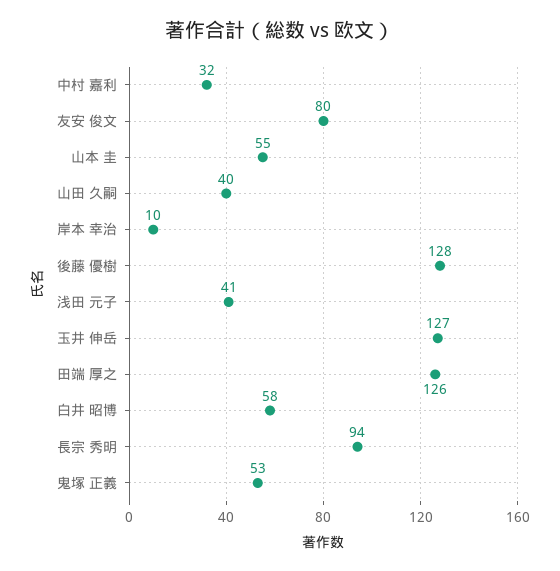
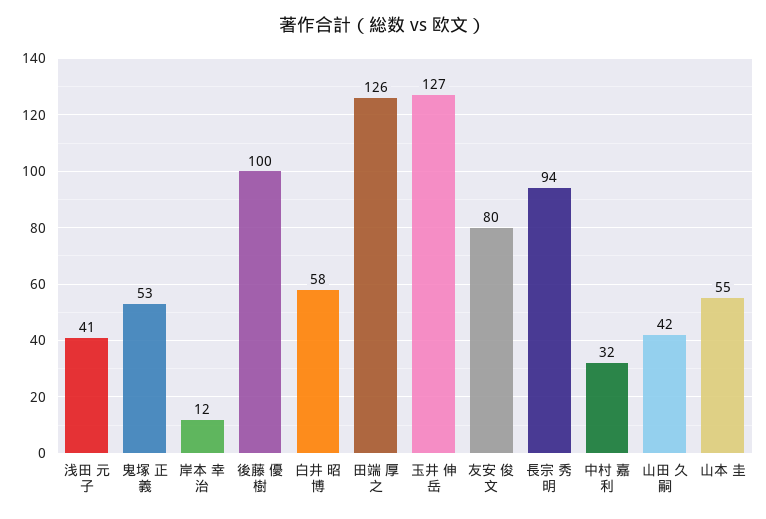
山田 久嗣: 40 -> 42
岸本 幸治: 10 -> 12
後藤 優樹: 128 -> 100

